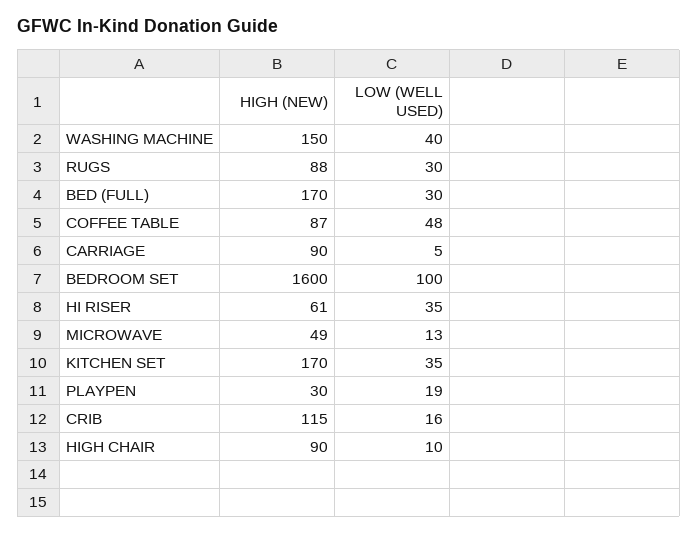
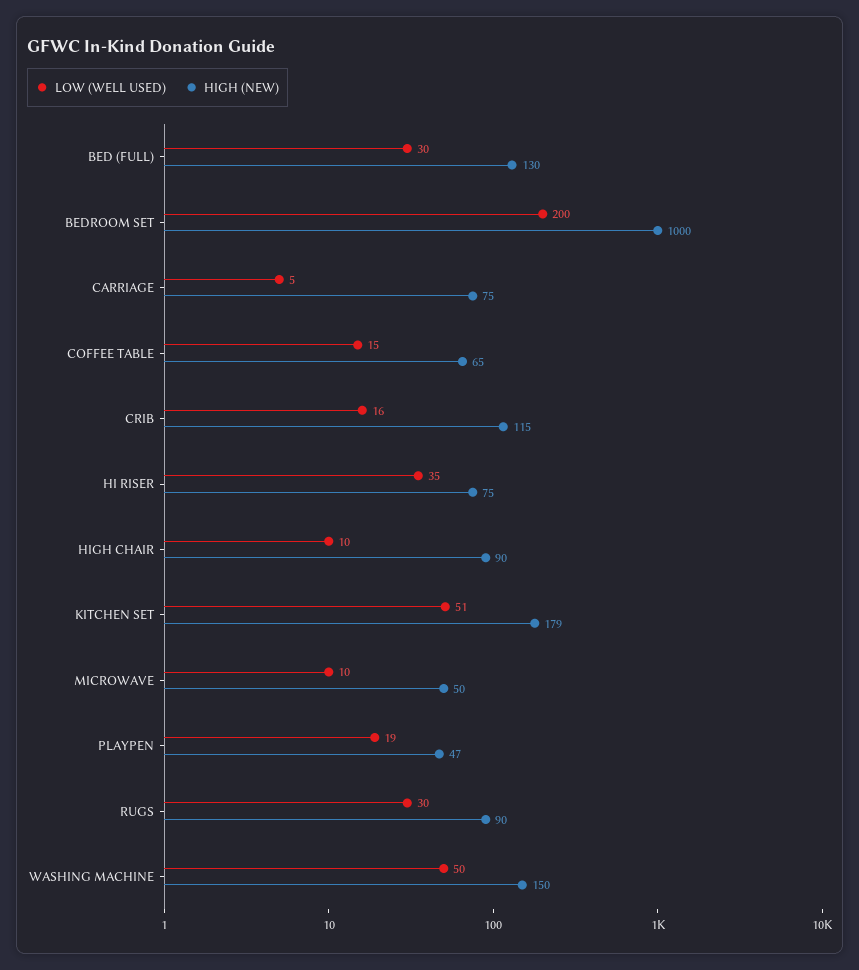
LOW (WELL USED), WASHING MACHINE: 40 -> 50
HIGH (NEW), RUGS: 88 -> 90
HIGH (NEW), BED (FULL): 170 -> 130
HIGH (NEW), COFFEE TABLE: 87 -> 65
LOW (WELL USED), COFFEE TABLE: 48 -> 15
HIGH (NEW), CARRIAGE: 90 -> 75
HIGH (NEW), BEDROOM SET: 1600 -> 1000
LOW (WELL USED), BEDROOM SET: 100 -> 200
HIGH (NEW), HI RISER: 61 -> 75
HIGH (NEW), MICROWAVE: 49 -> 50
LOW (WELL USED), MICROWAVE: 13 -> 10
HIGH (NEW), KITCHEN SET: 170 -> 179
LOW (WELL USED), KITCHEN SET: 35 -> 51
HIGH (NEW), PLAYPEN: 30 -> 47

